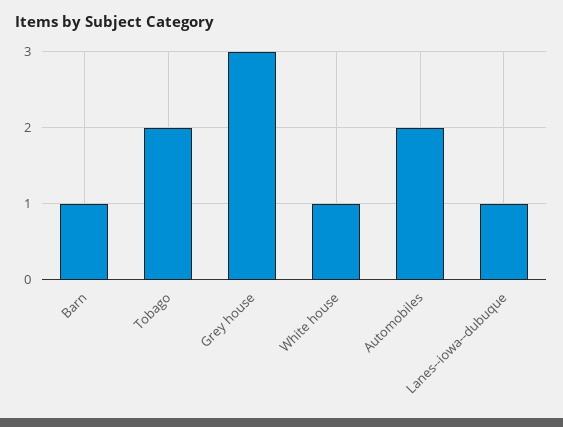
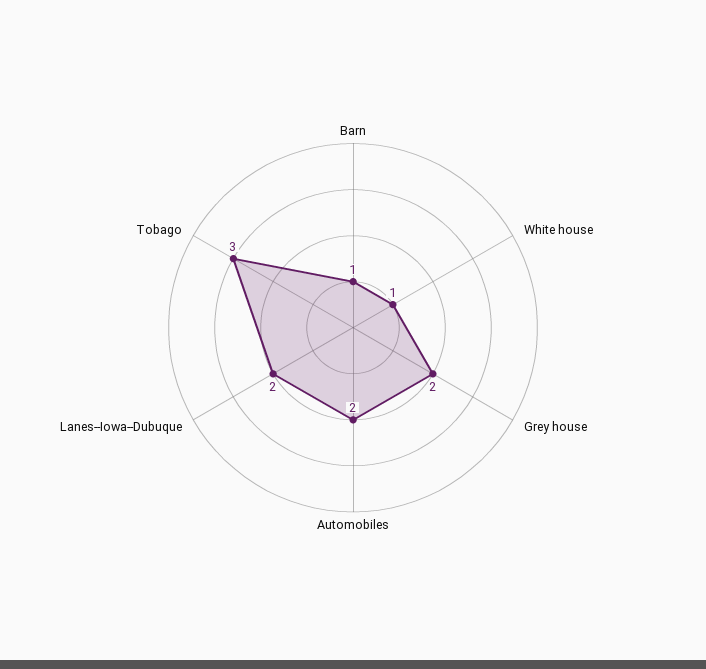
Tobago: 2 -> 3
Grey house: 3 -> 2
Lanes--iowa--dubuque: 1 -> 2

